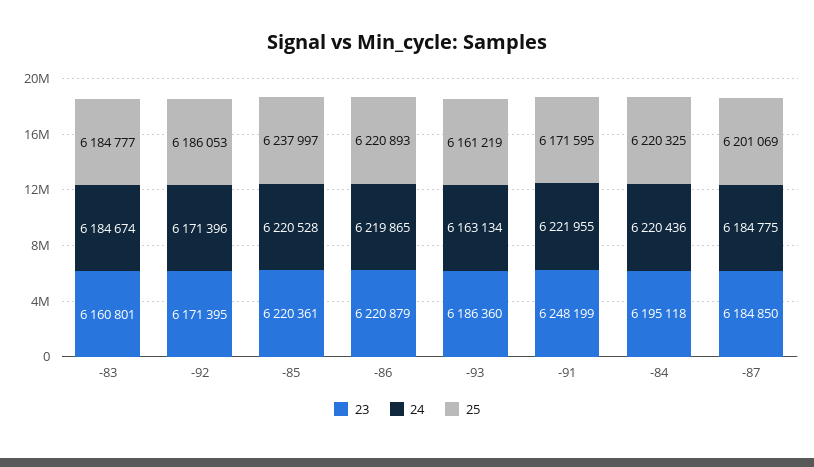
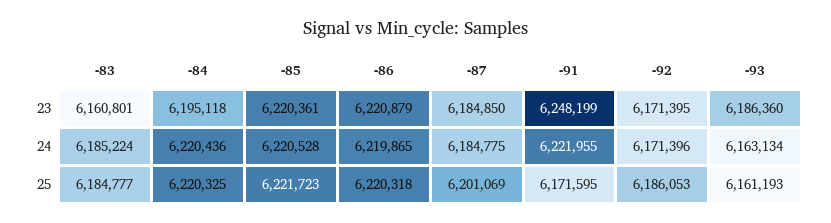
24, -83: 6184674 -> 6185224
25, -85: 6237997 -> 6221723
25, -86: 6220893 -> 6220318
25, -93: 6161219 -> 6161193

